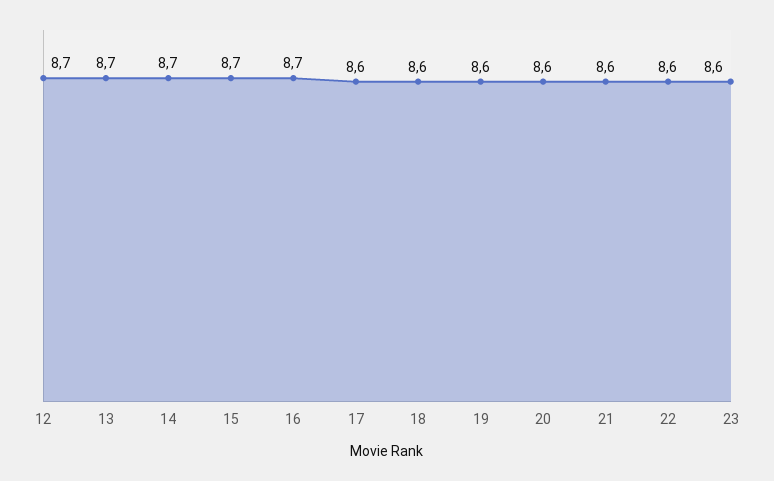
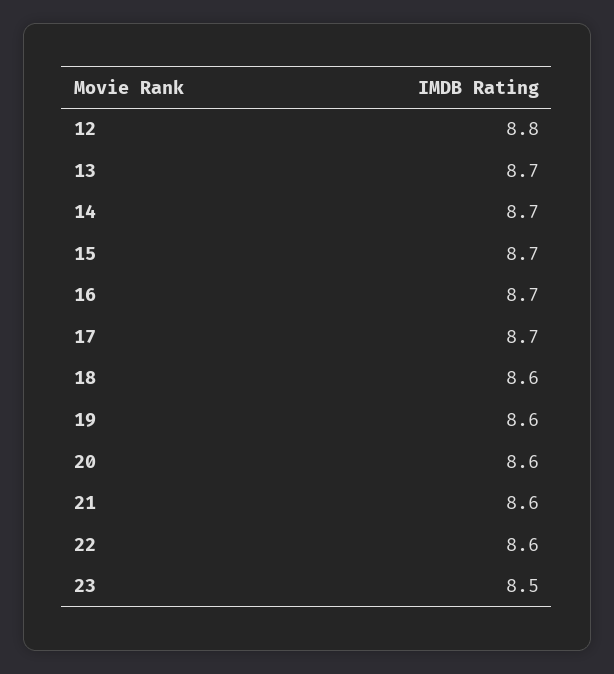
12: 8.7 -> 8.8
17: 8.6 -> 8.7
23: 8.6 -> 8.5

